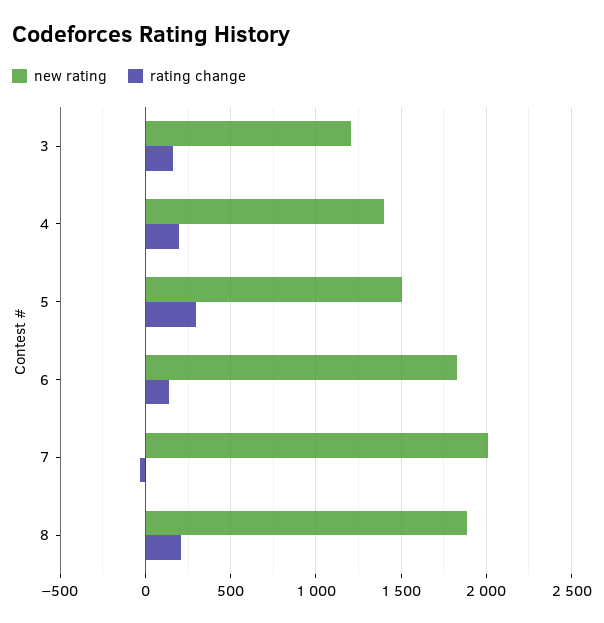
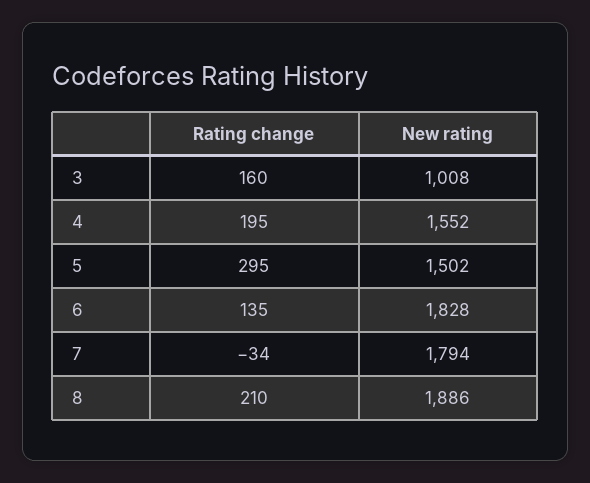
new rating, 3: 1200 -> 1008
new rating, 4: 1400 -> 1552
new rating, 7: 2000 -> 1794

